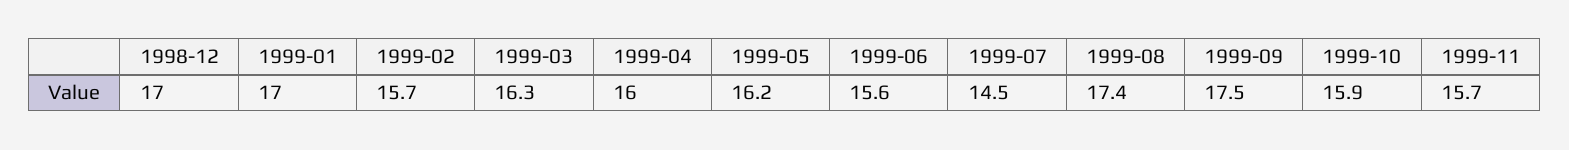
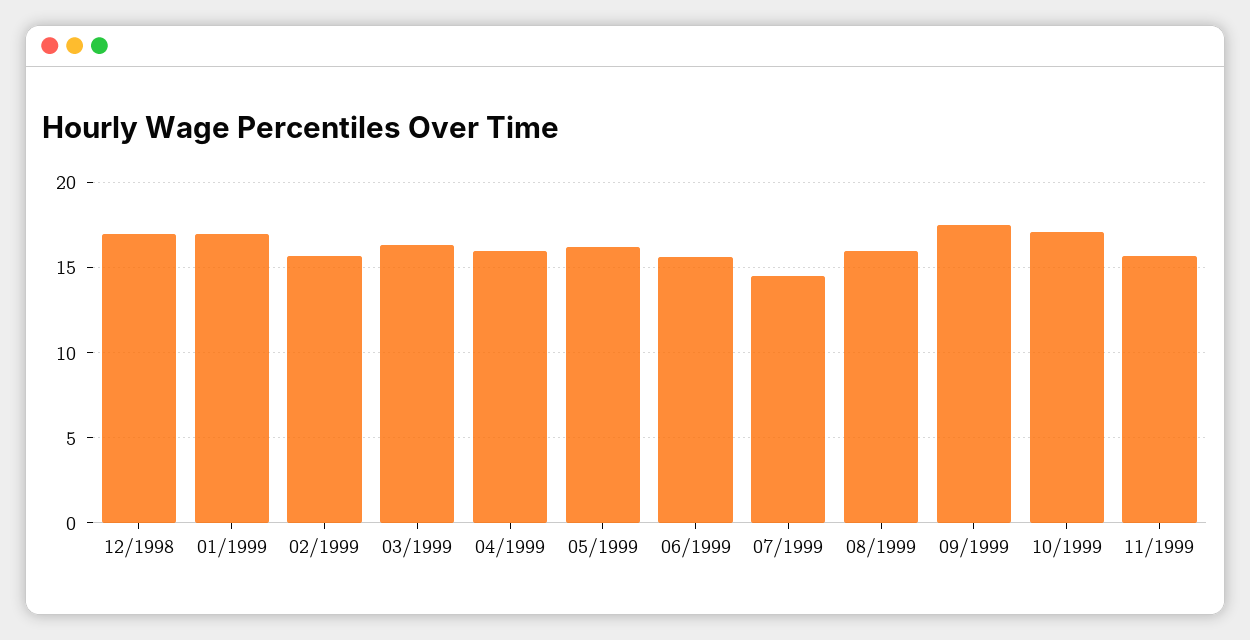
1999-08: 17.4 -> 16
1999-10: 15.9 -> 17

